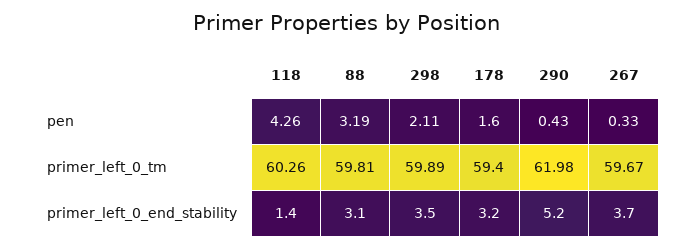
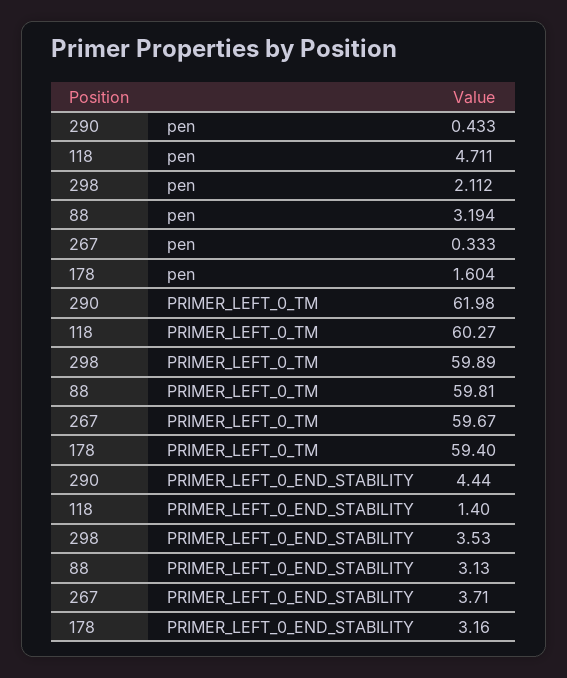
118, pen: 4.26 -> 4.711
118, primer_left_0_tm: 60.26 -> 60.27
290, primer_left_0_end_stability: 5.2 -> 4.44

